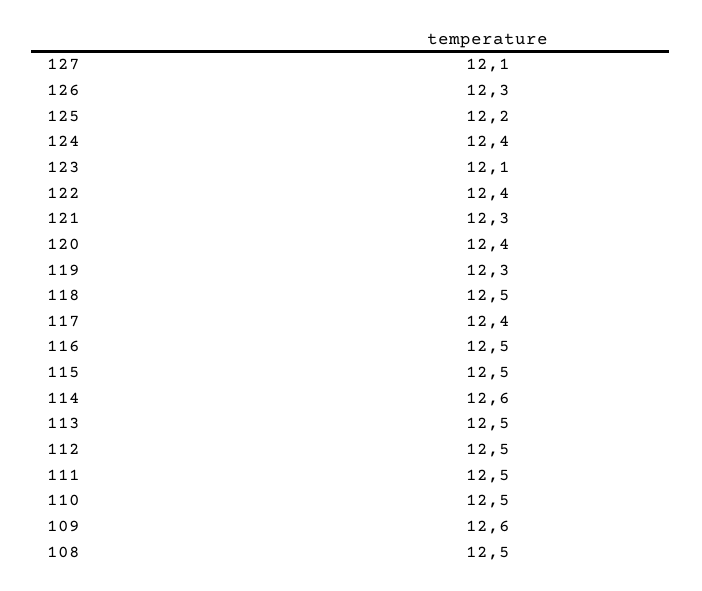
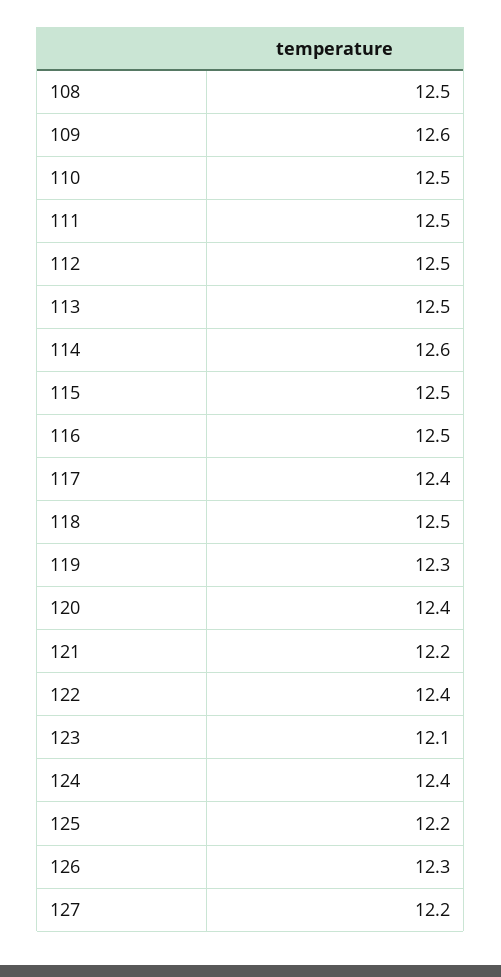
127: 12.1 -> 12.2
121: 12.3 -> 12.2

